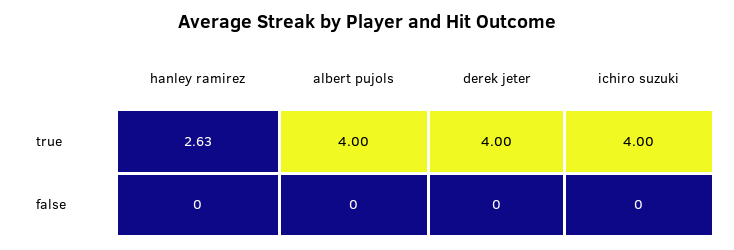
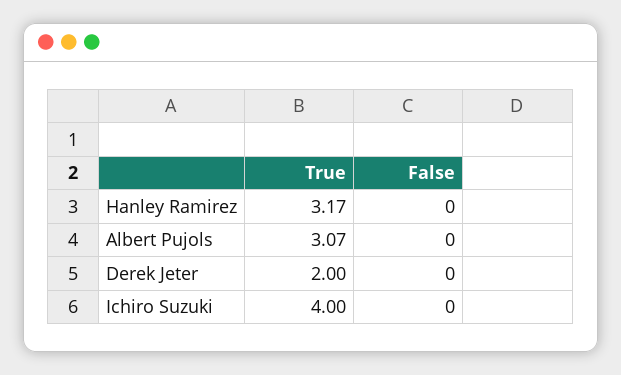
hanley ramirez, true: 2.63 -> 3.17
albert pujols, true: 4 -> 3.07
derek jeter, true: 4 -> 2

